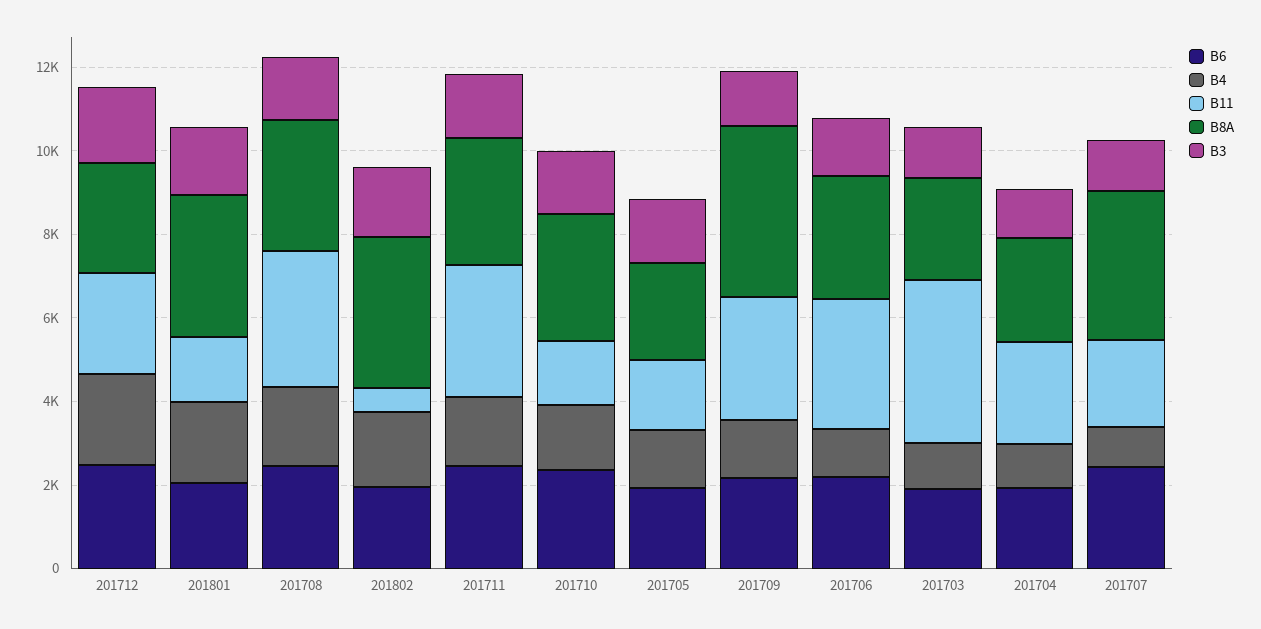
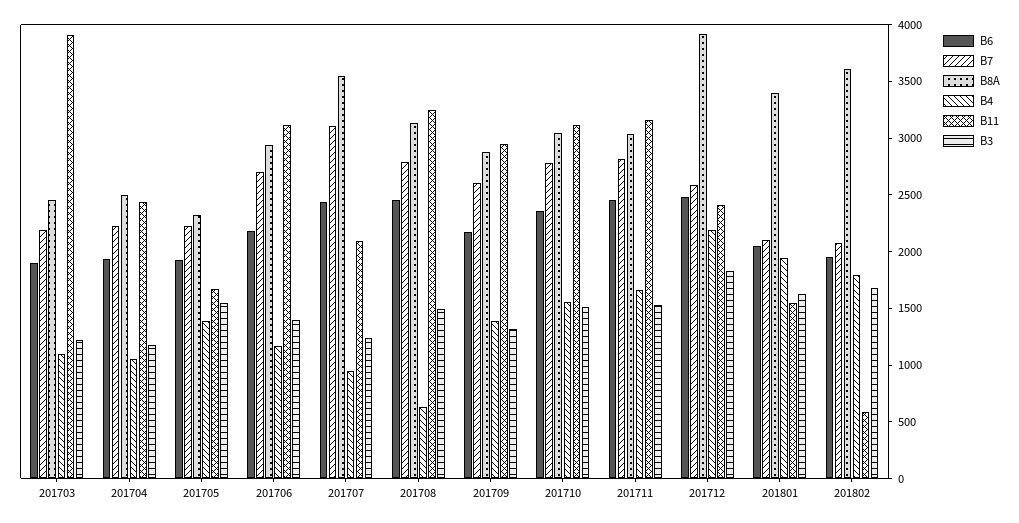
B8A, 201712: 2500 -> 3900
B4, 201708: 2000 -> 600
B11, 201710: 1500 -> 3100
B8A, 201709: 4000 -> 2900
B7, 201703: none -> 2200
B7, 201704: none -> 2200
B7, 201705: none -> 2200
B7, 201706: none -> 2700
B7, 201707: none -> 3100
B7, 201708: none -> 2800
B7, 201709: none -> 2600
B7, 201710: none -> 2800
B7, 201711: none -> 2800
B7, 201712: none -> 2600
B7, 201801: none -> 2100
B7, 201802: none -> 2100

